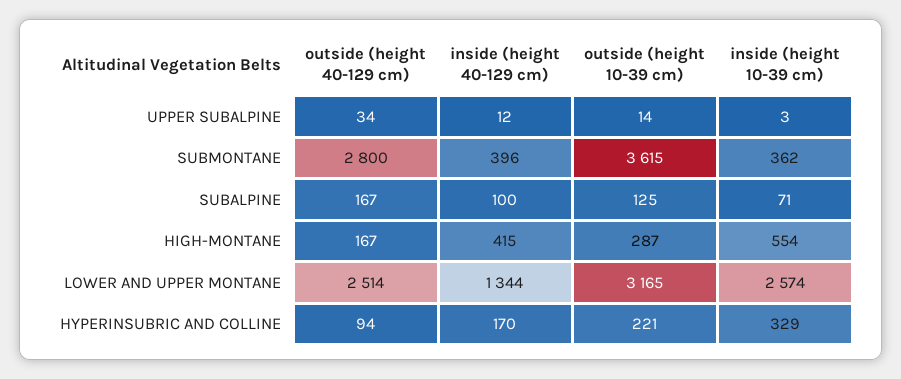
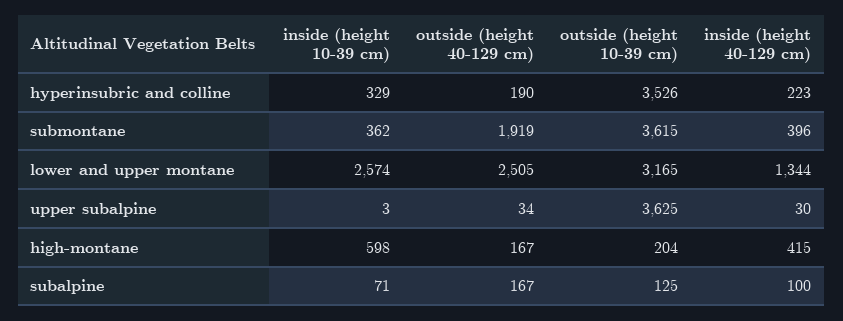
inside (height 40-129 cm), UPPER SUBALPINE: 12 -> 30
outside (height 10-39 cm), UPPER SUBALPINE: 14 -> 3625
outside (height 40-129 cm), SUBMONTANE: 2800 -> 1919
outside (height 10-39 cm), HIGH-MONTANE: 287 -> 204
inside (height 10-39 cm), HIGH-MONTANE: 554 -> 598
outside (height 40-129 cm), LOWER AND UPPER MONTANE: 2514 -> 2505
outside (height 40-129 cm), HYPERINSUBRIC AND COLLINE: 94 -> 190
inside (height 40-129 cm), HYPERINSUBRIC AND COLLINE: 170 -> 223
outside (height 10-39 cm), HYPERINSUBRIC AND COLLINE: 221 -> 3526

